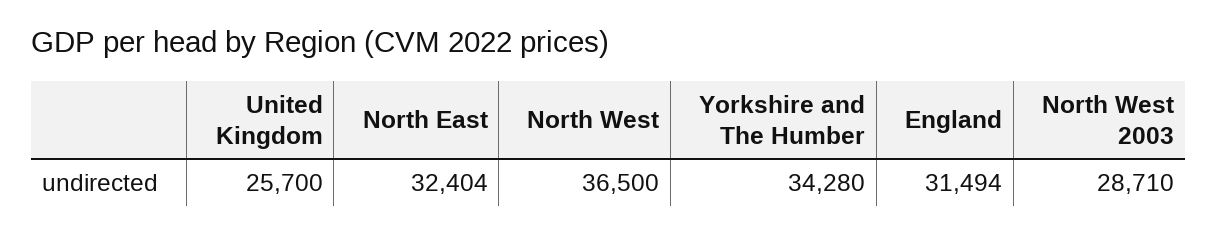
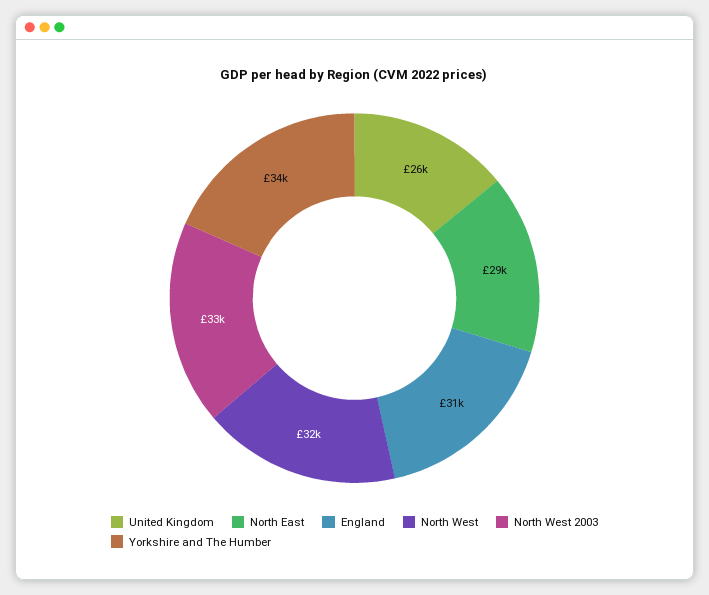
North East: 32404 -> 29000
North West: 36500 -> 32000
North West 2003: 28710 -> 33000

